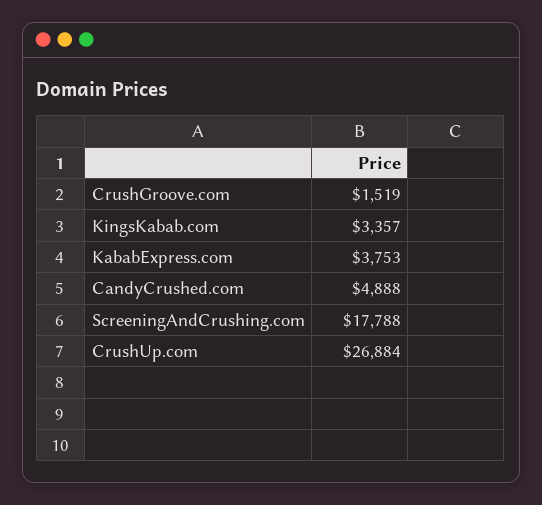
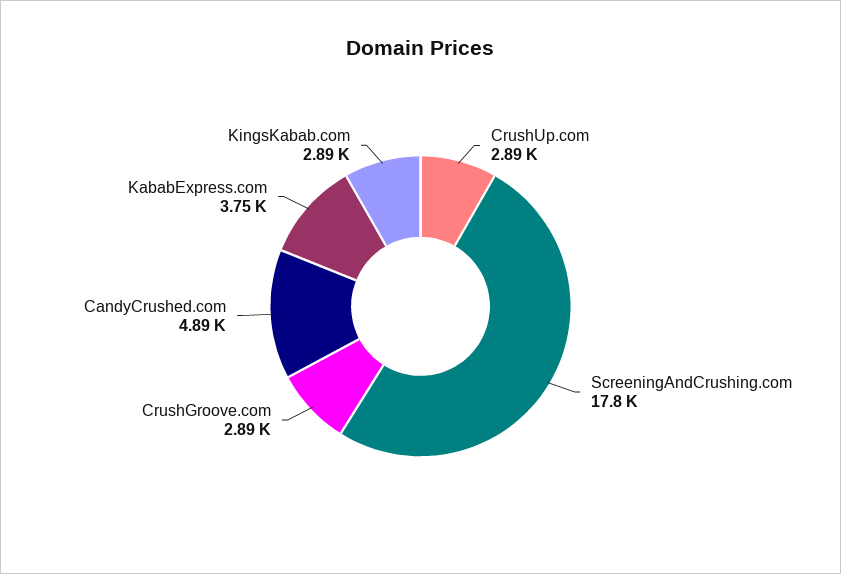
CrushGroove.com: 1519 -> 2890
KingsKabab.com: 3357 -> 2890
CrushUp.com: 26884 -> 2890

